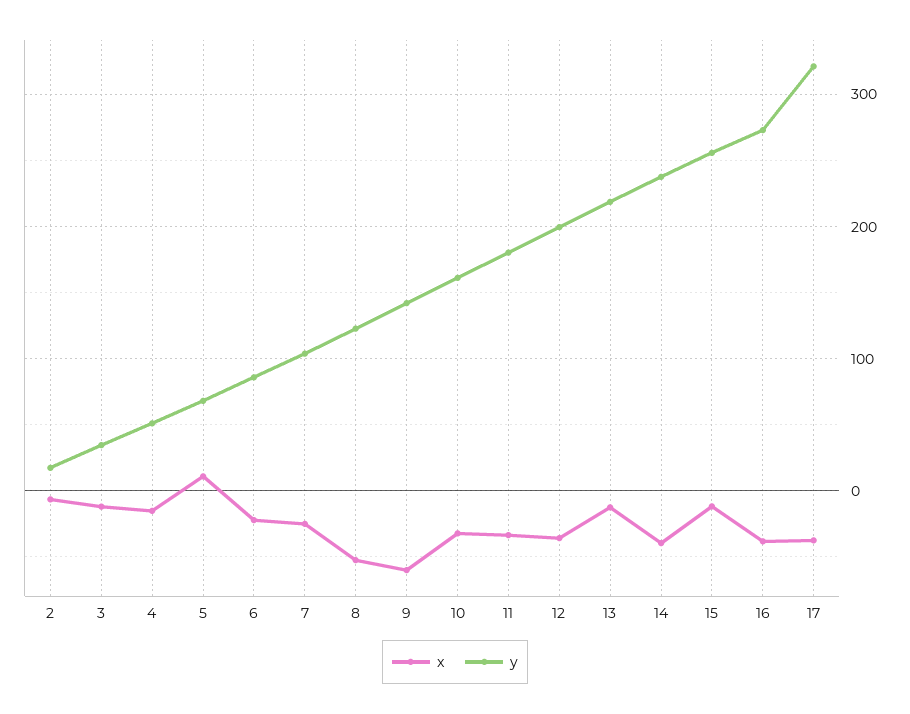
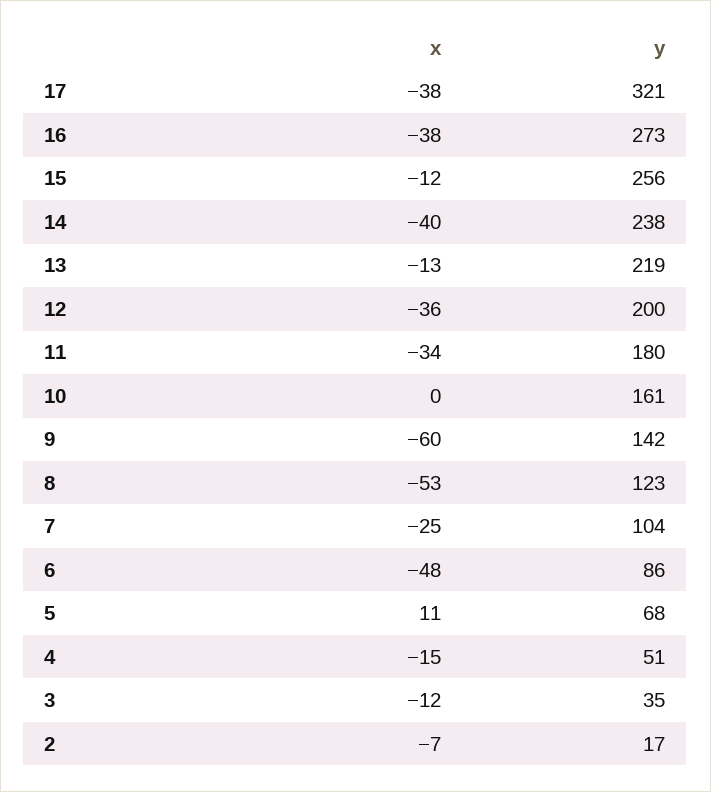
x, 6: -20 -> -48
x, 10: -30 -> 0

